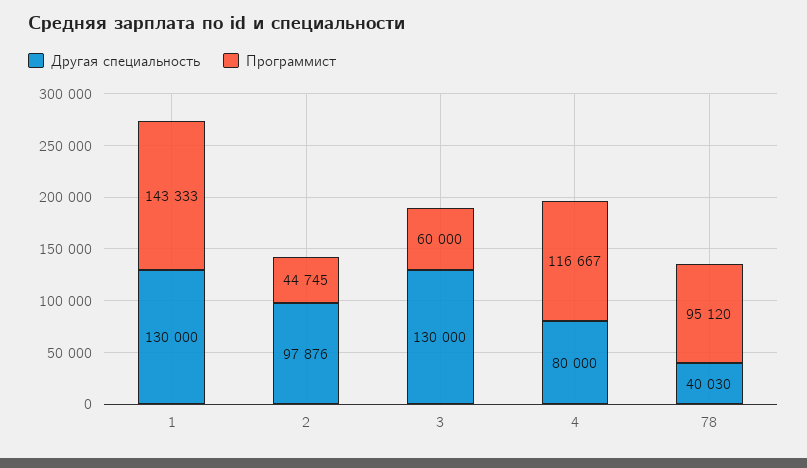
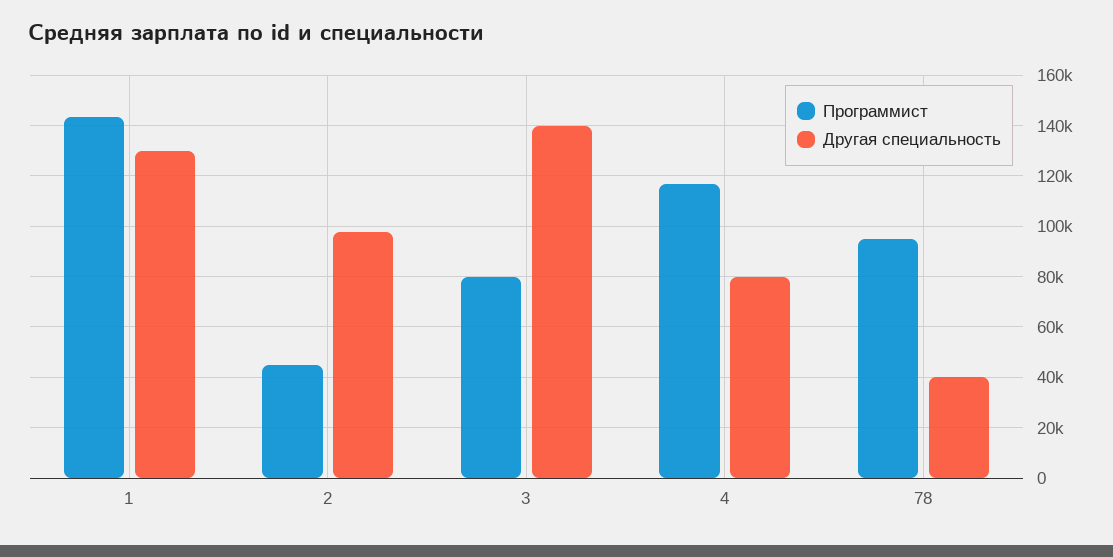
Другая специальность, 3: 130000 -> 140000
Программист, 3: 60000 -> 80000

